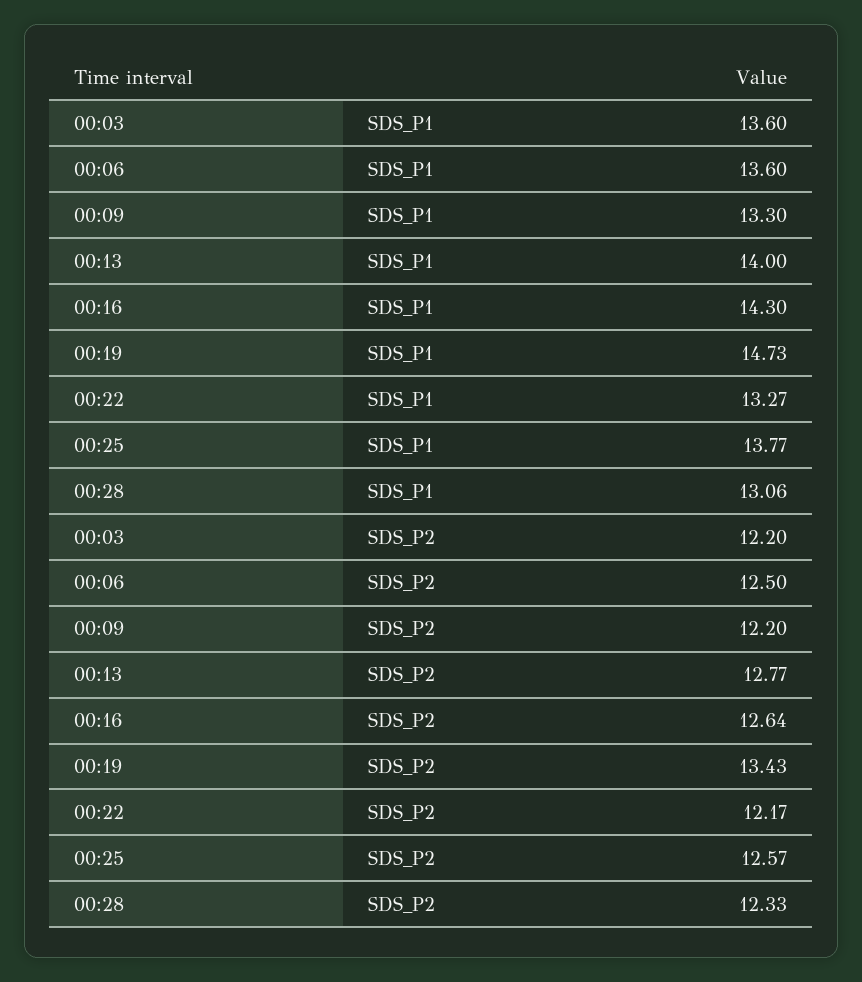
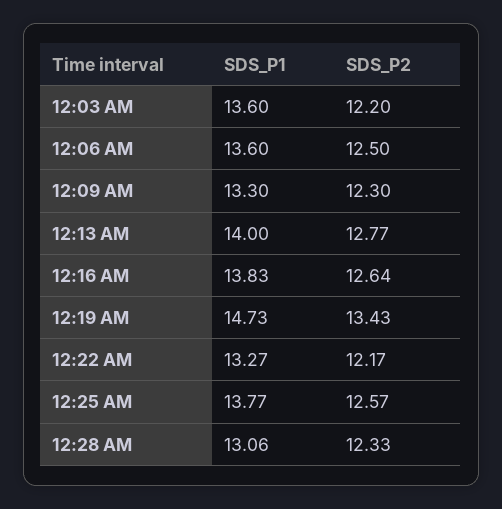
00:16, SDS_P1: 14.3 -> 13.83
00:09, SDS_P2: 12.2 -> 12.3

